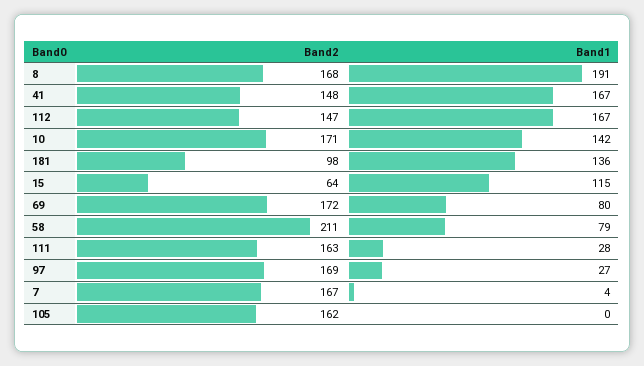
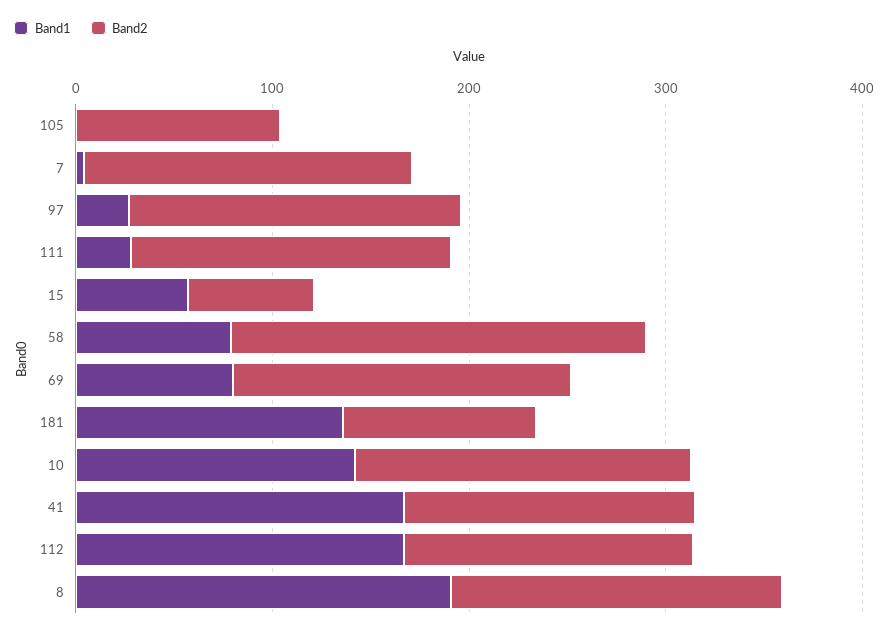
Band1, 15: 115 -> 60
Band2, 105: 162 -> 100

